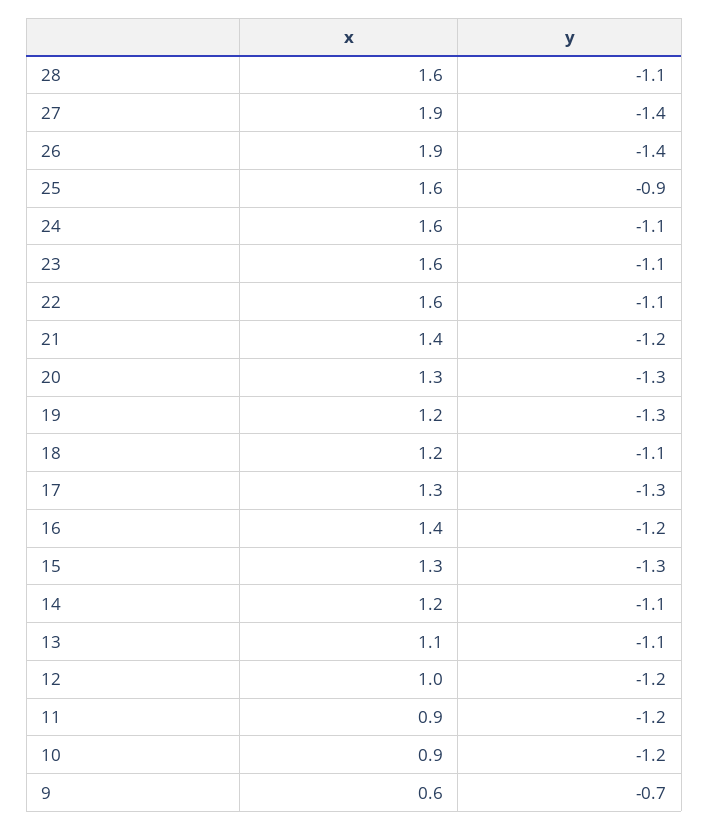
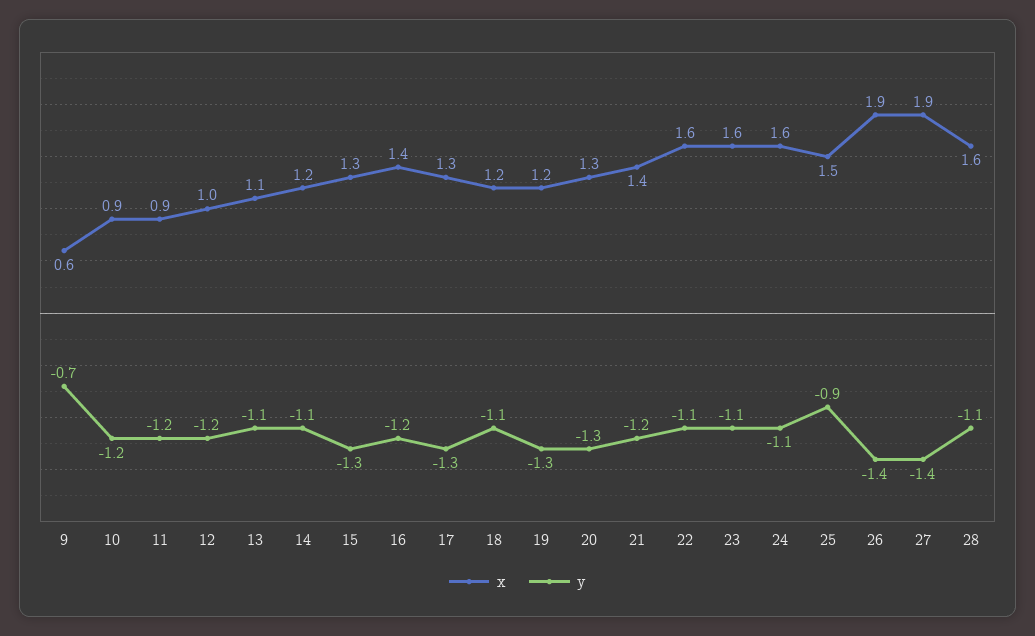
x, 25: 1.6 -> 1.5

